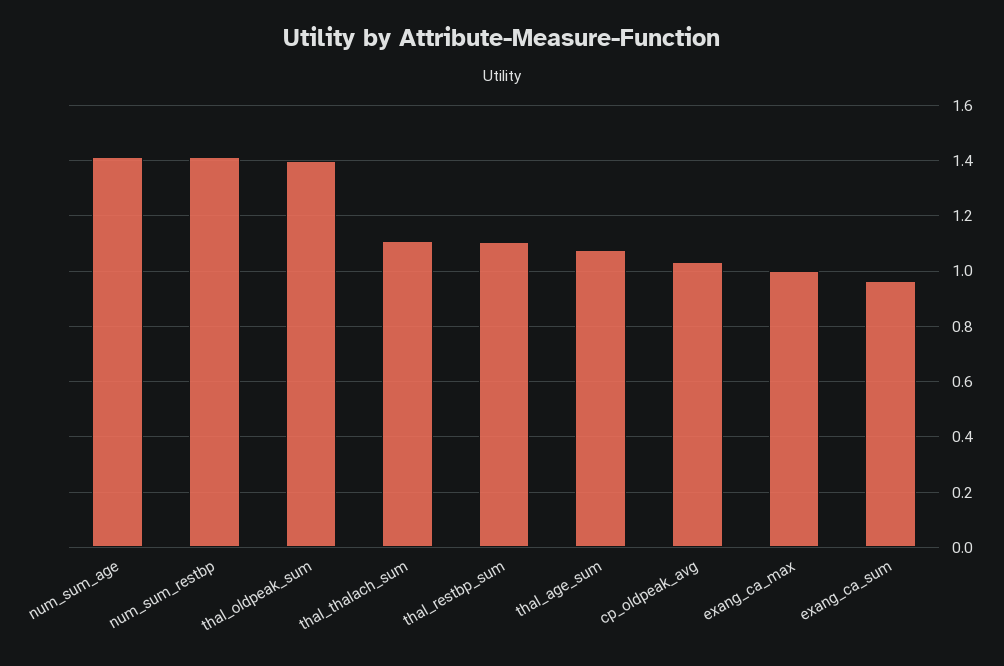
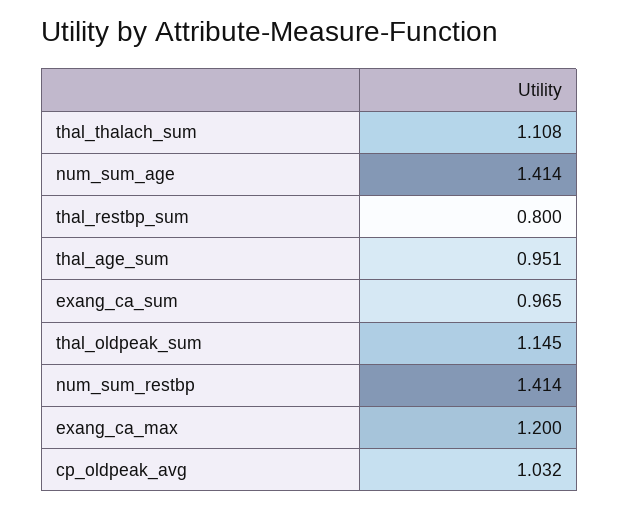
thal_oldpeak_sum: 1.4 -> 1.145
thal_restbp_sum: 1.1 -> 0.8
thal_age_sum: 1.075 -> 0.951
exang_ca_max: 1 -> 1.2

